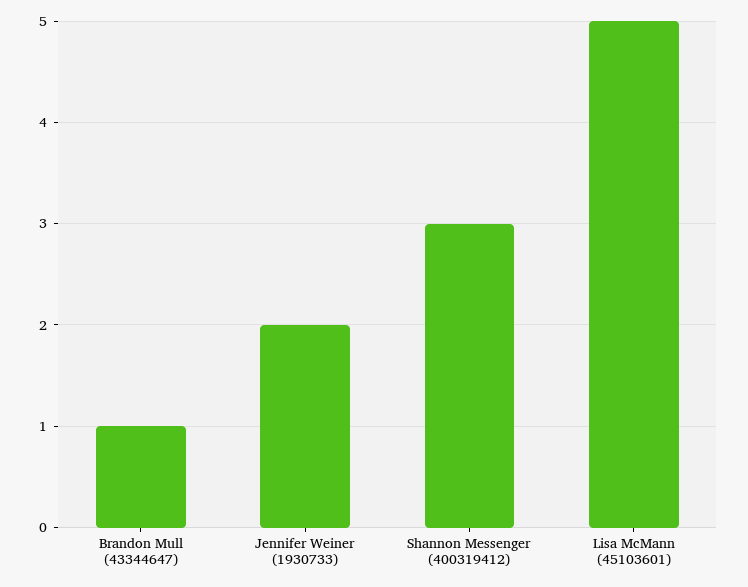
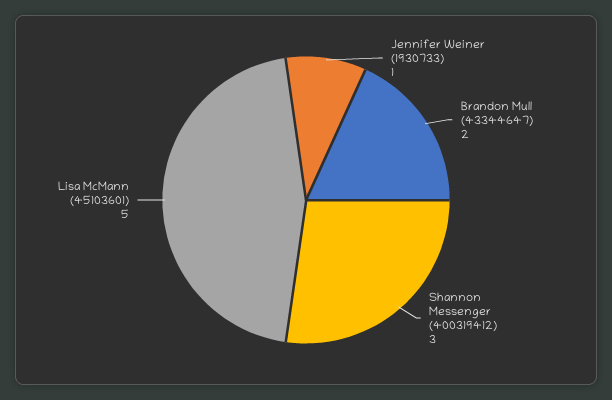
Brandon Mull (43344647): 1 -> 2
Jennifer Weiner (1930733): 2 -> 1

